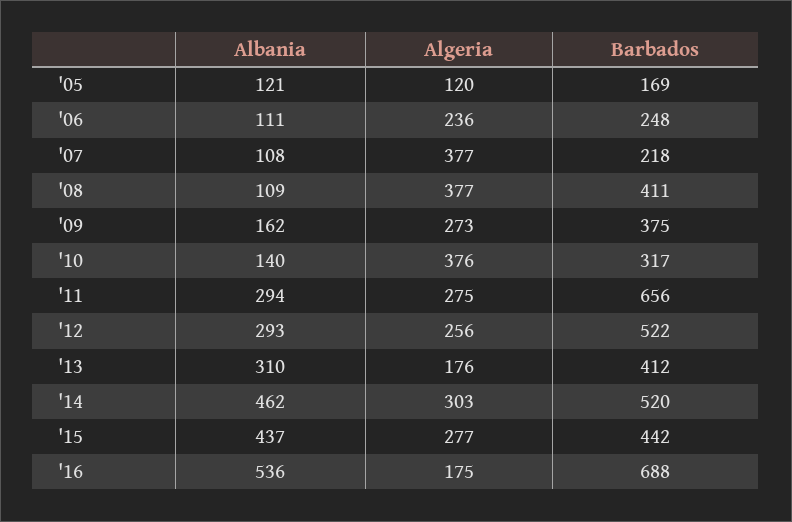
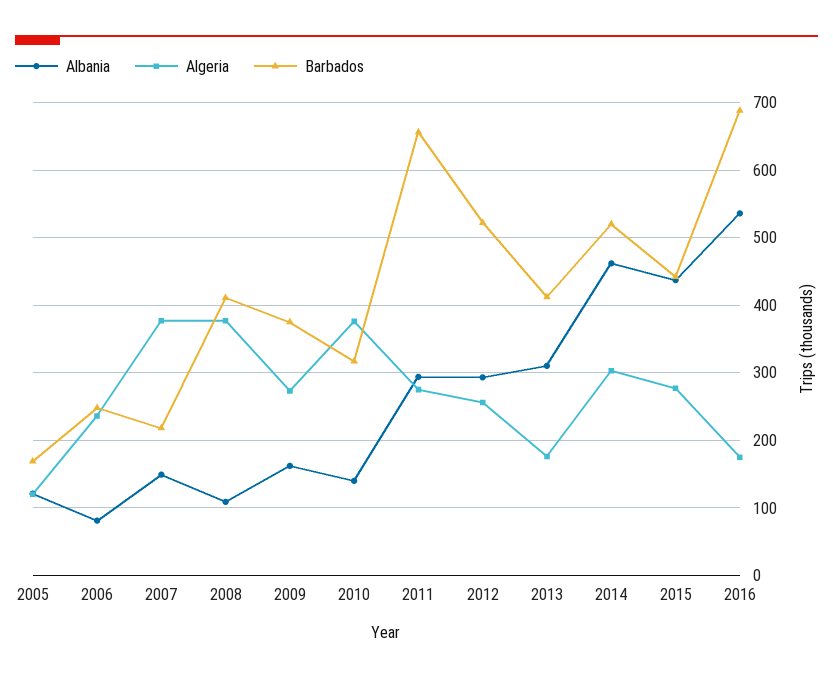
Albania, '06: 111 -> 80
Albania, '07: 108 -> 150

